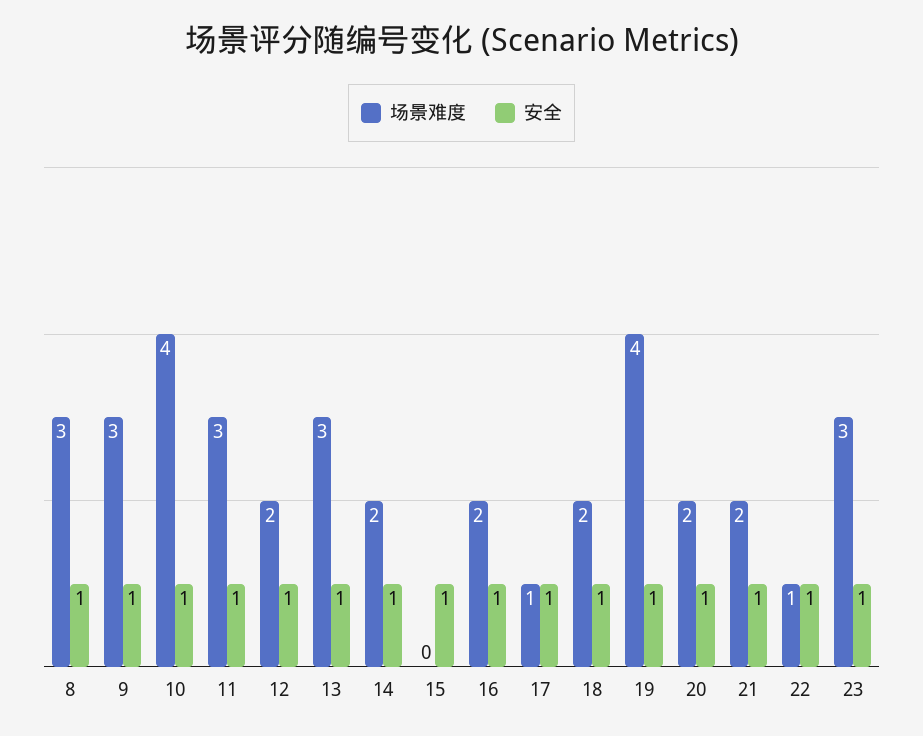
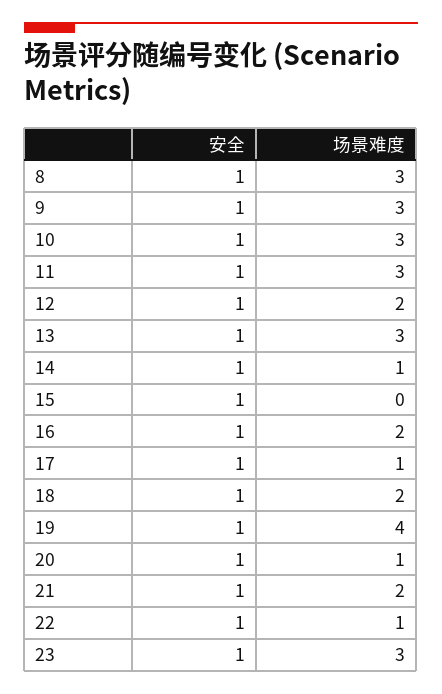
场景难度, 10: 4 -> 3
场景难度, 14: 2 -> 1
场景难度, 20: 2 -> 1

